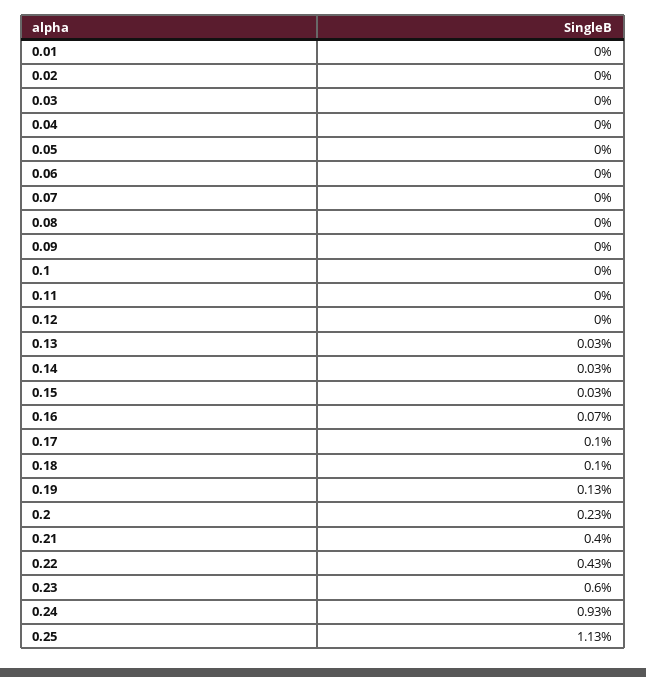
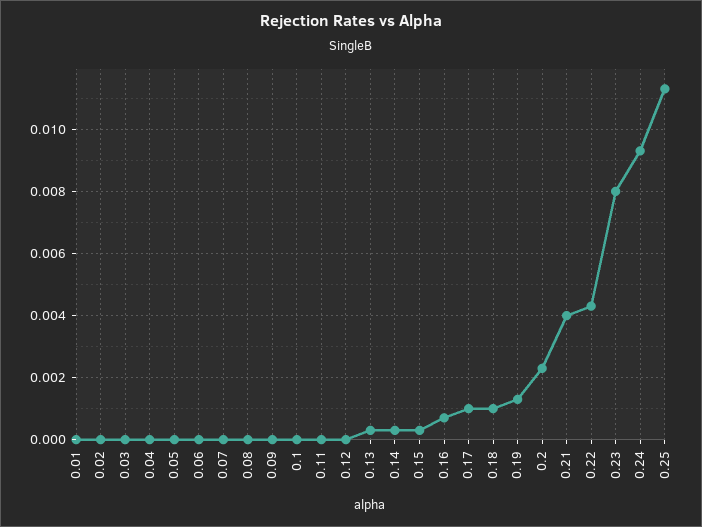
0.23: 0.006 -> 0.008

